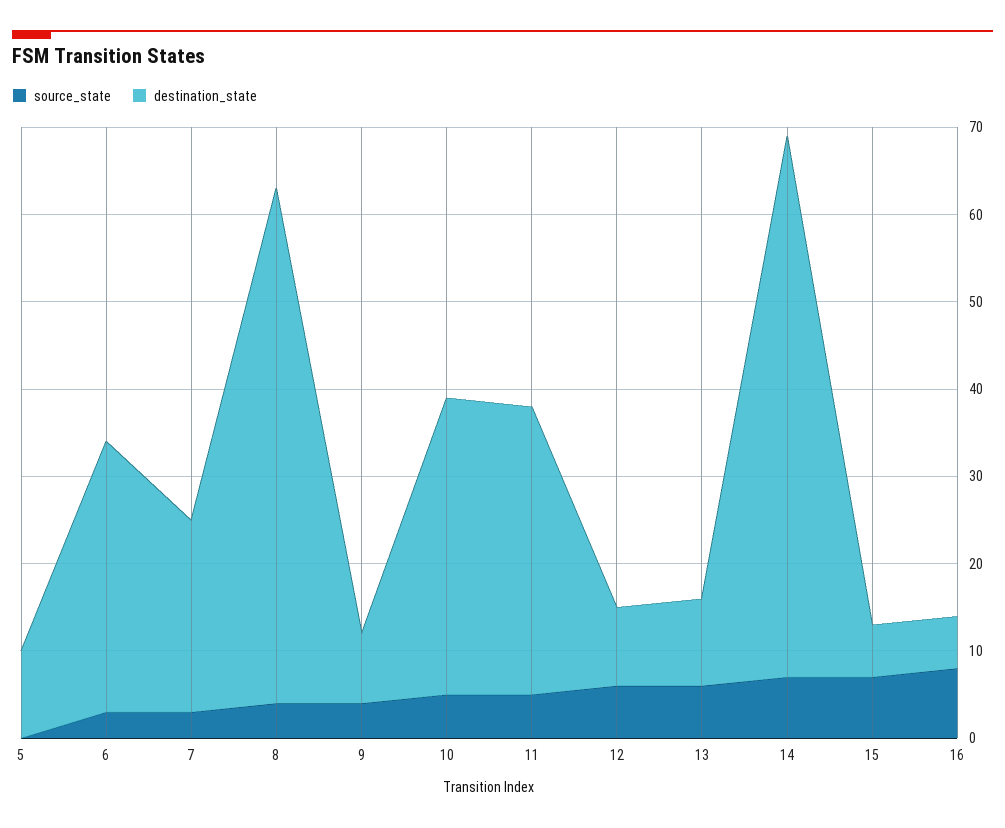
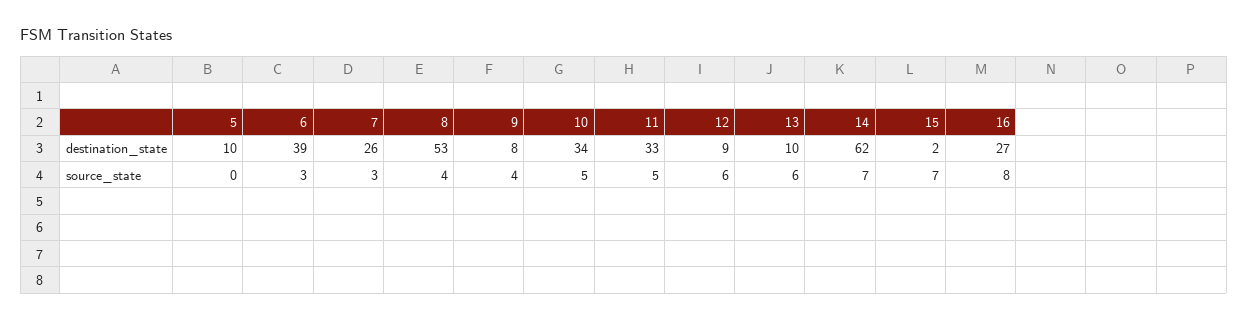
destination_state, 6: 31 -> 39
destination_state, 7: 22 -> 26
destination_state, 8: 59 -> 53
destination_state, 15: 6 -> 2
destination_state, 16: 6 -> 27

